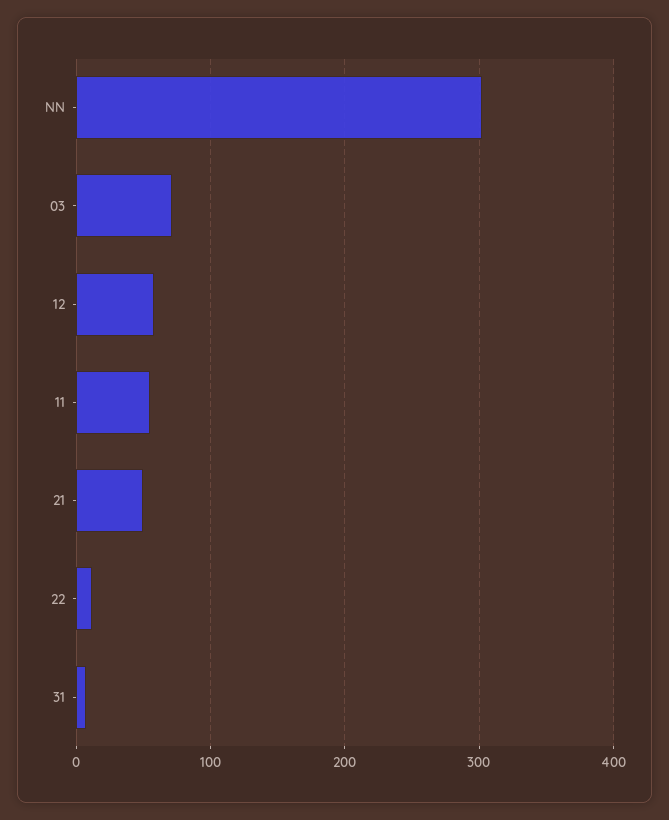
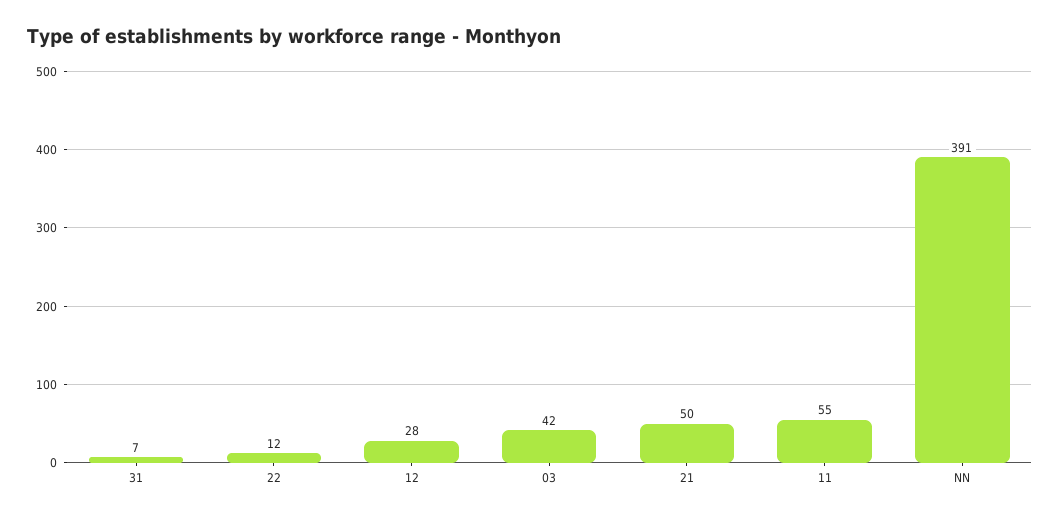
NN: 300 -> 391
03: 70 -> 42
12: 60 -> 28

